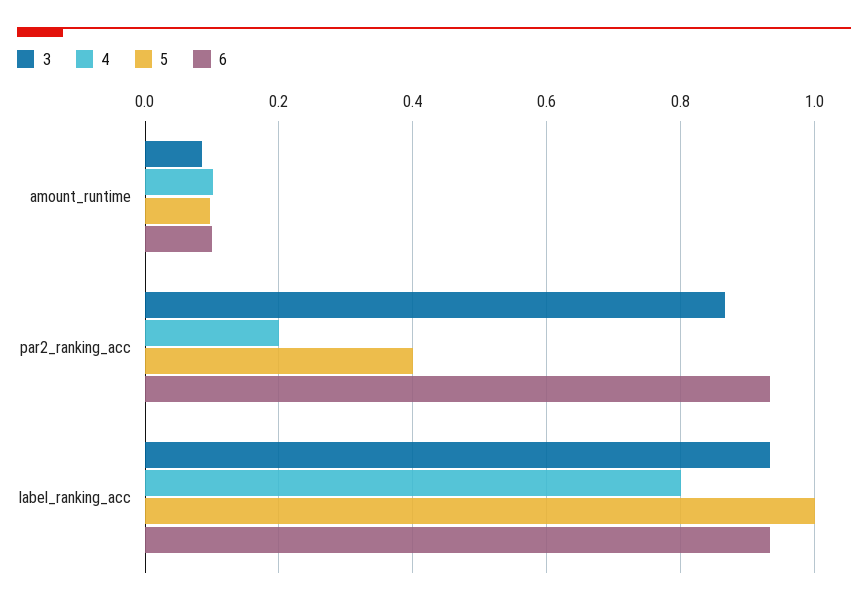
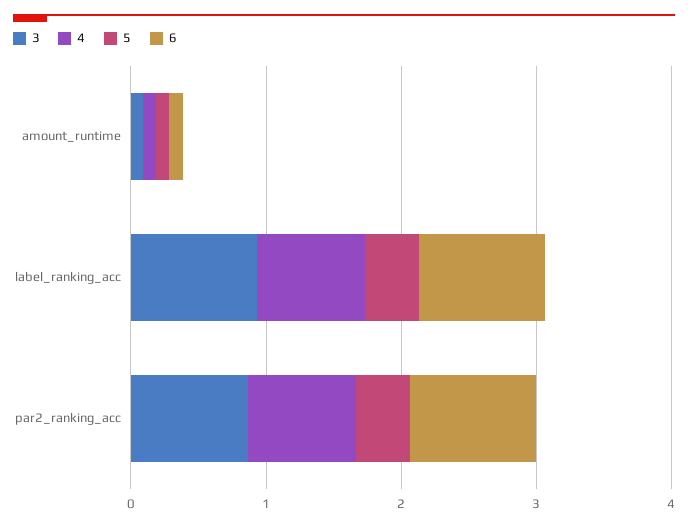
4, par2_ranking_acc: 0.2 -> 0.8
5, label_ranking_acc: 1 -> 0.4

